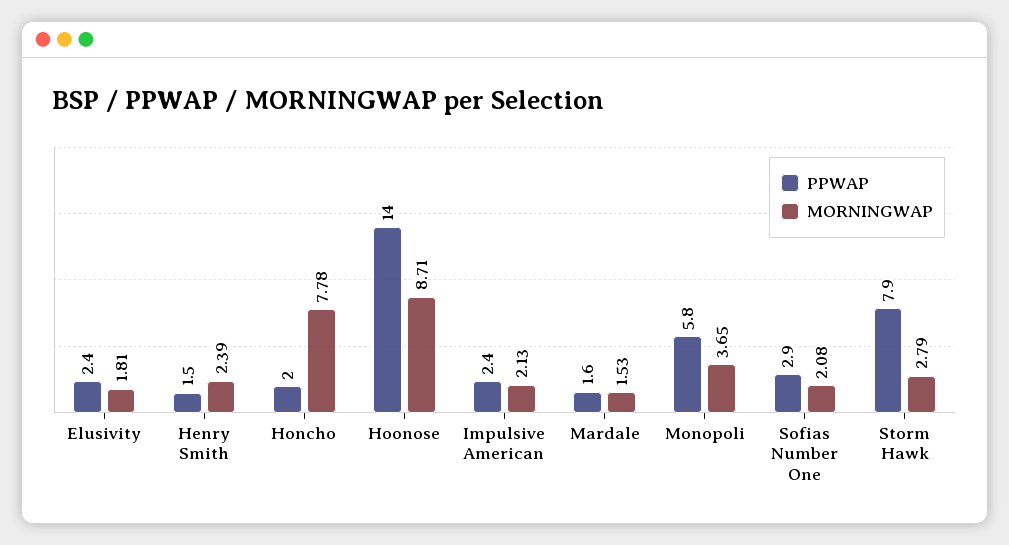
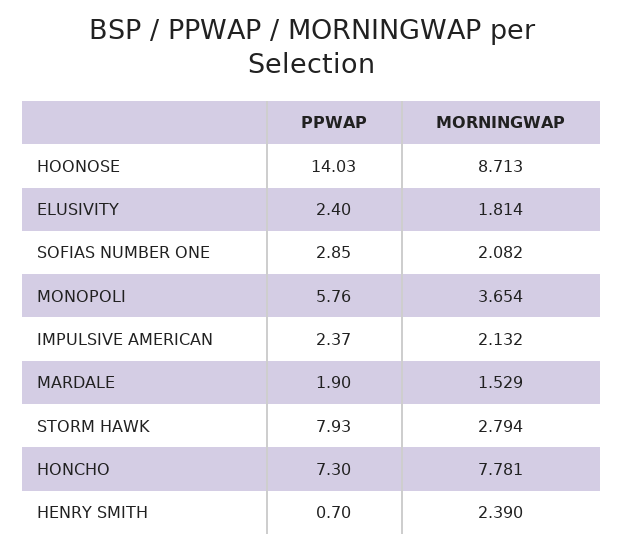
PPWAP, Henry Smith: 1.5 -> 0.7
PPWAP, Honcho: 2 -> 7.3
PPWAP, Mardale: 1.6 -> 1.9

